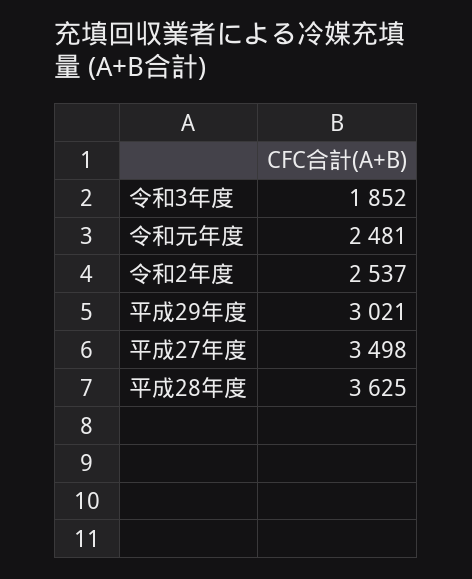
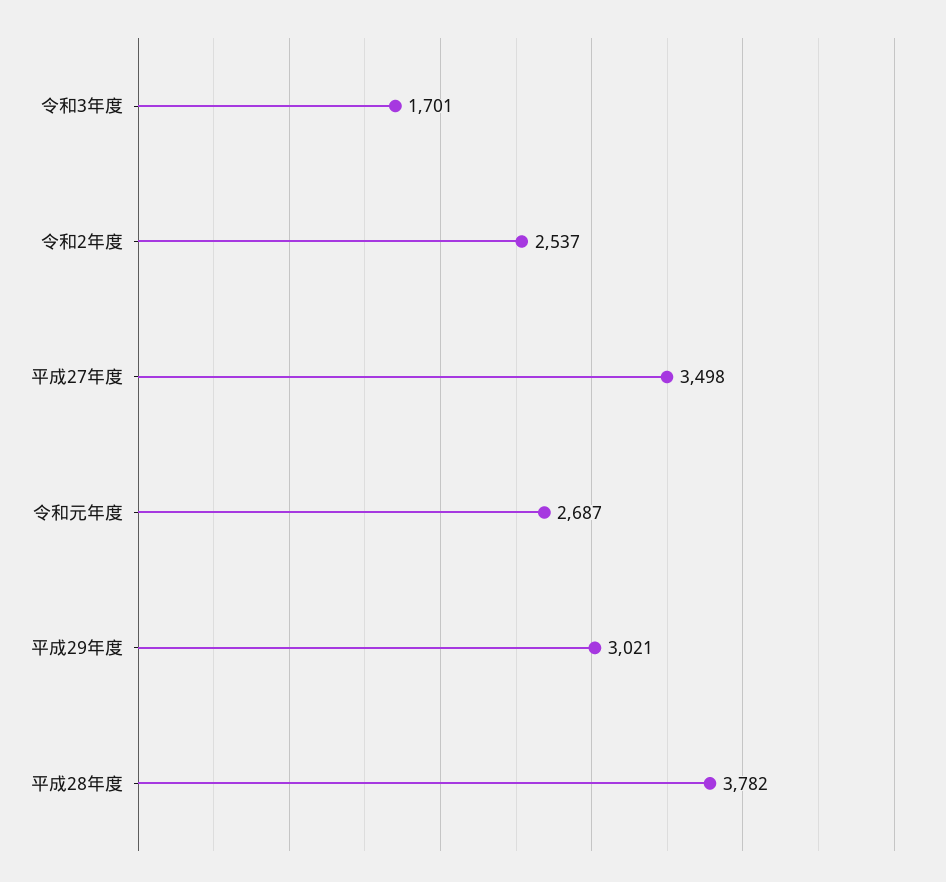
令和3年度: 1852 -> 1701
令和元年度: 2481 -> 2687
平成28年度: 3625 -> 3782

